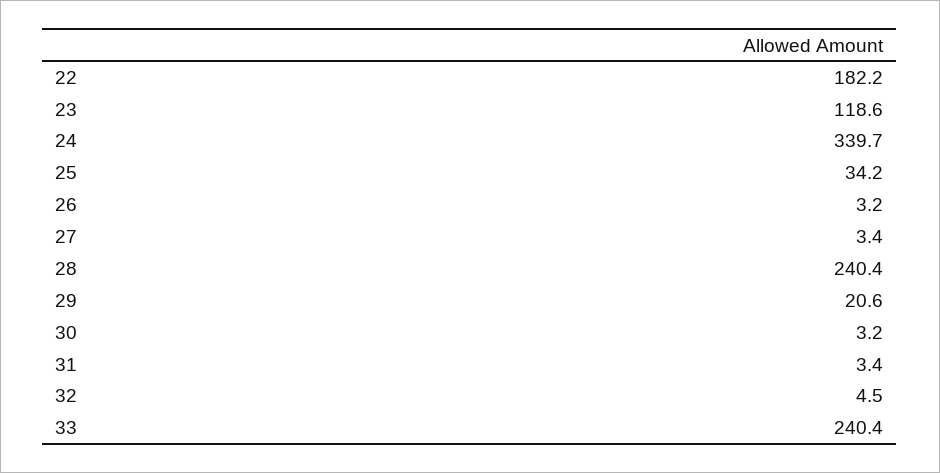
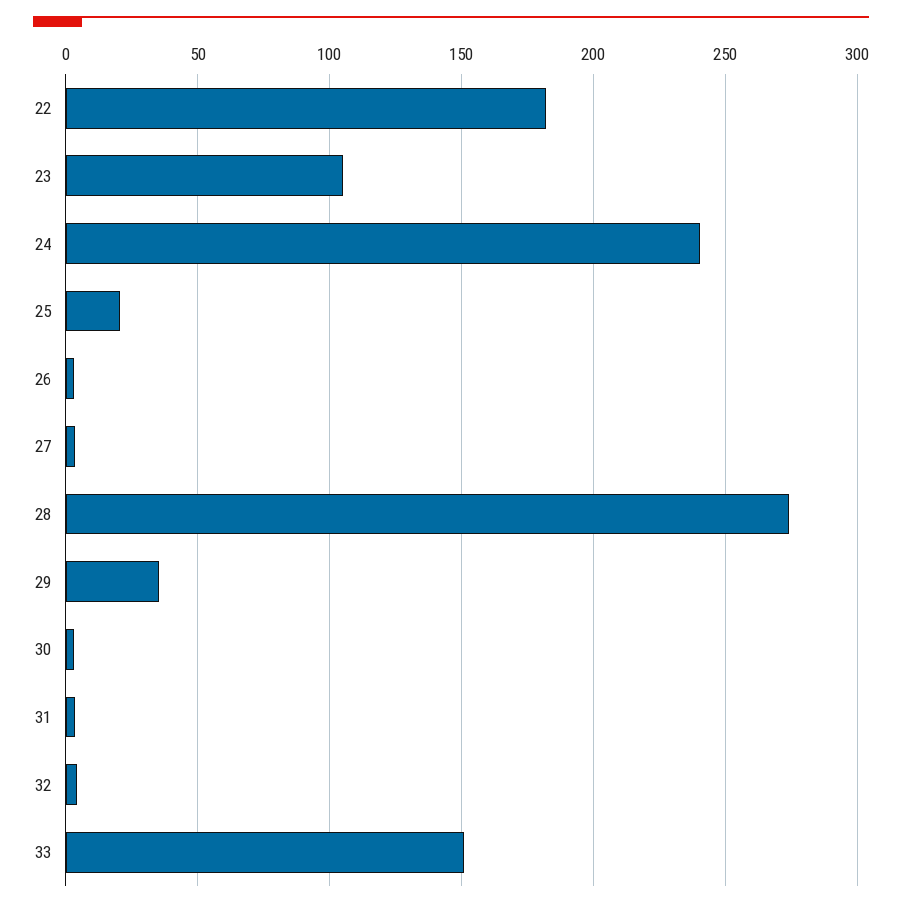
23: 118.6 -> 105
24: 339.7 -> 240
25: 34.2 -> 20
28: 240.4 -> 275
29: 20.6 -> 35
33: 240.4 -> 150

